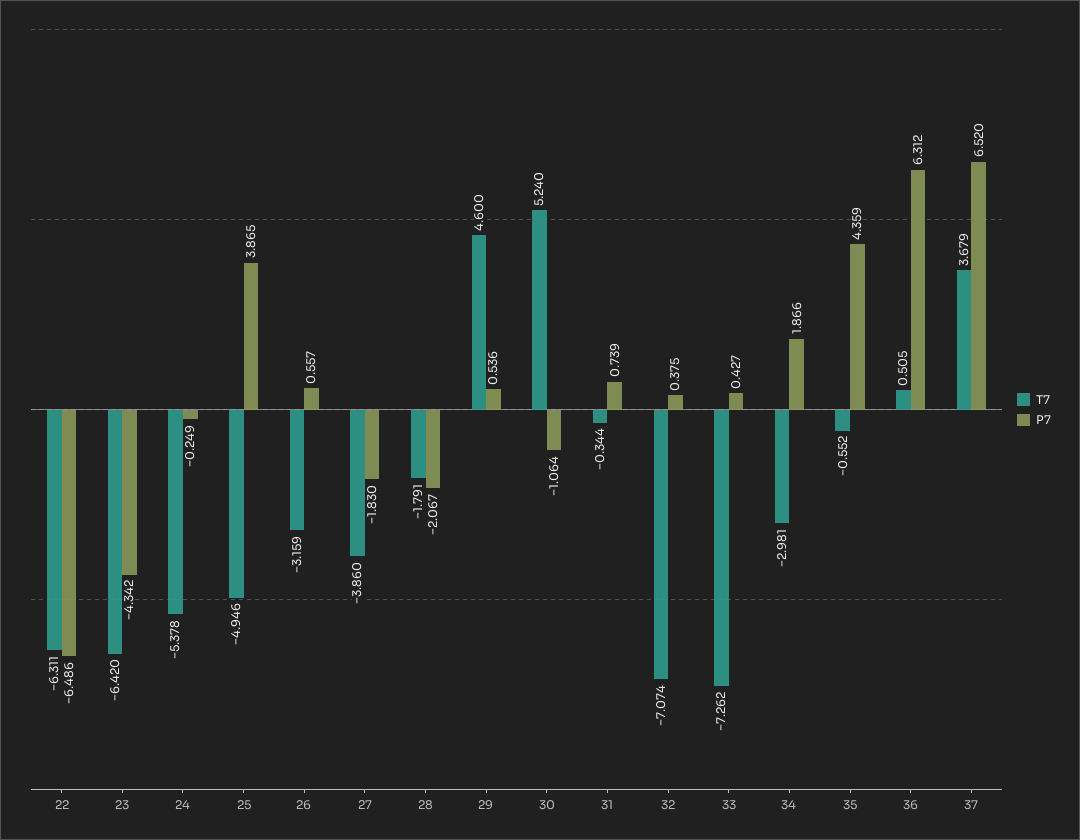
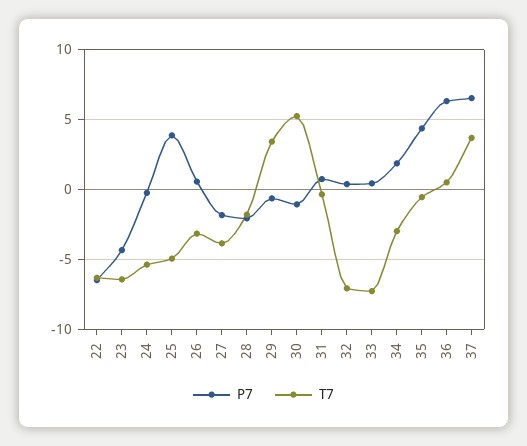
T7, 29: 4.6 -> 3.5
P7, 29: 0.536 -> -0.5

